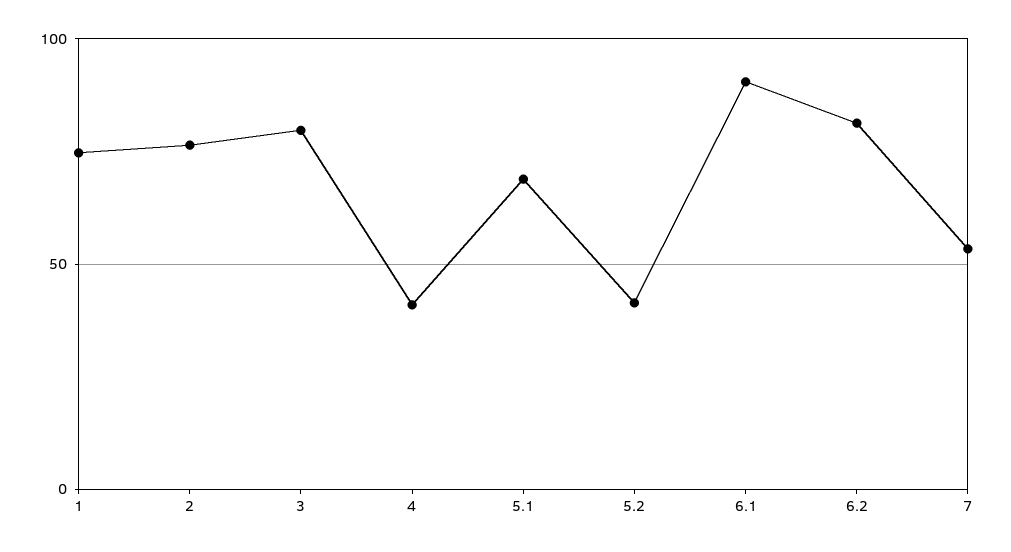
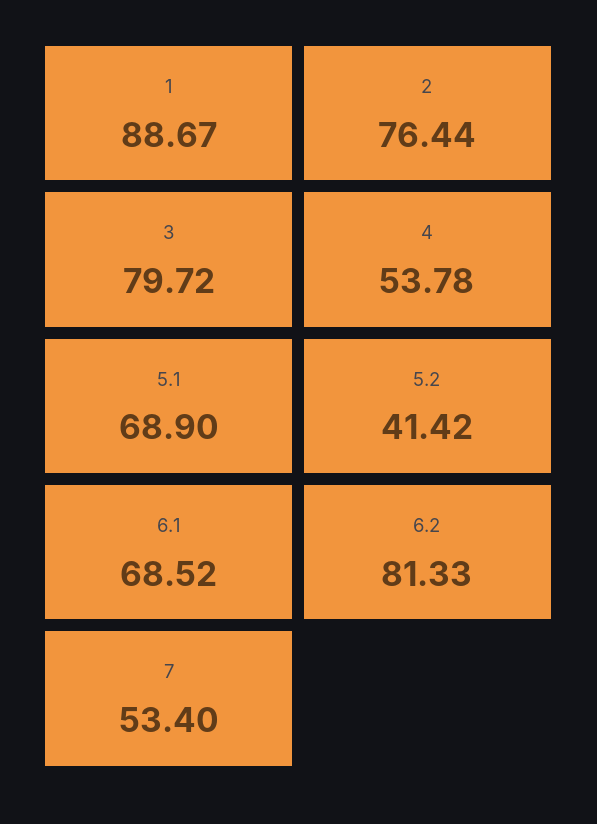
1: 75 -> 88.67
4: 40 -> 53.78
6.1: 90 -> 68.52

